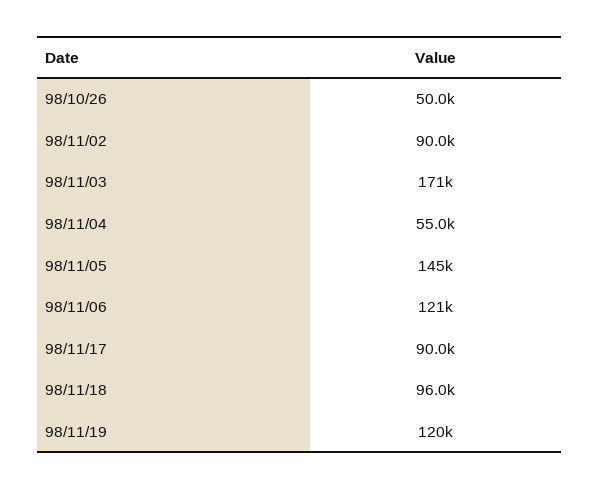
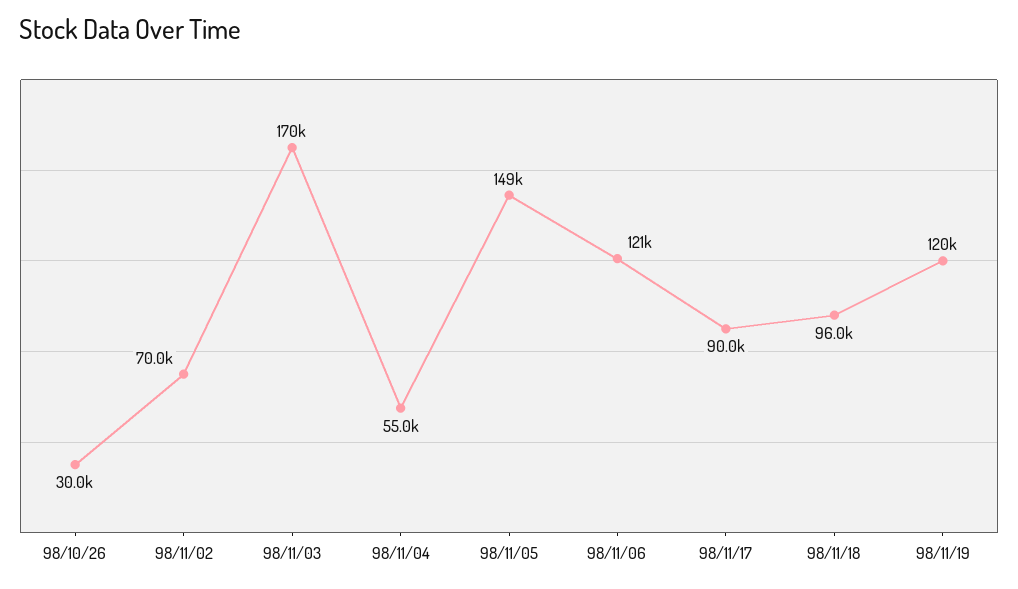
98/10/26: 50000 -> 30000
98/11/02: 90000 -> 70000
98/11/03: 171000 -> 170000
98/11/05: 145000 -> 149000

